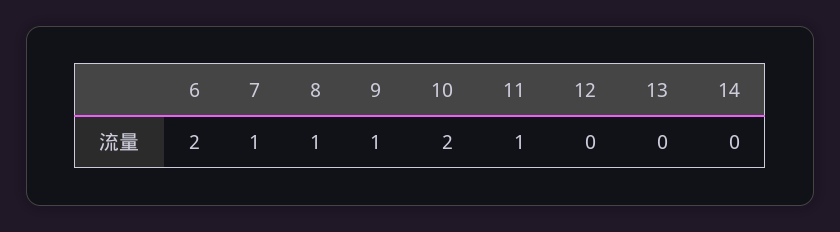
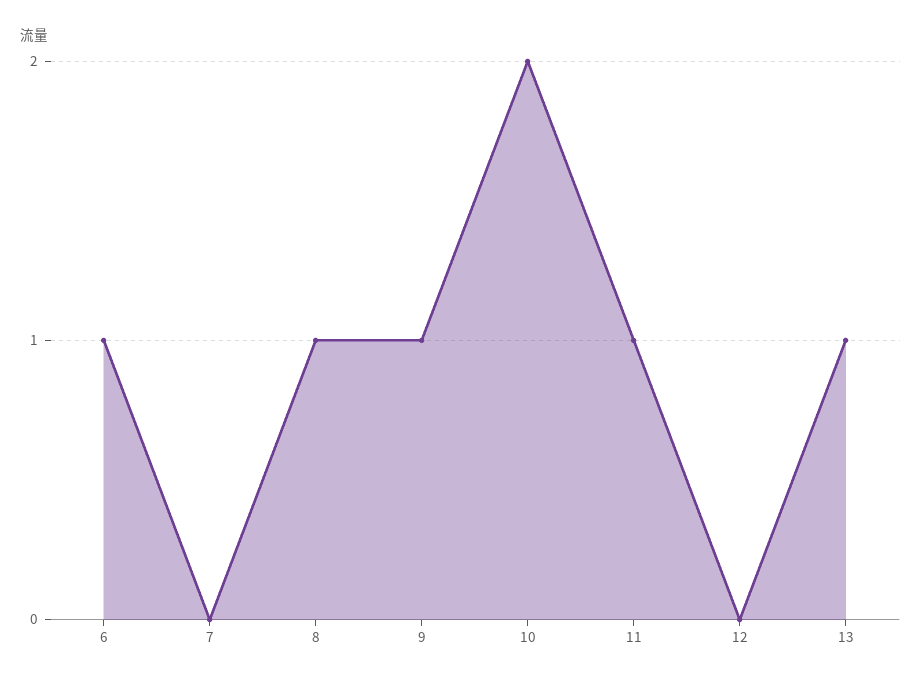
6: 2 -> 1
7: 1 -> 0
13: 0 -> 1
14: 0 -> none

